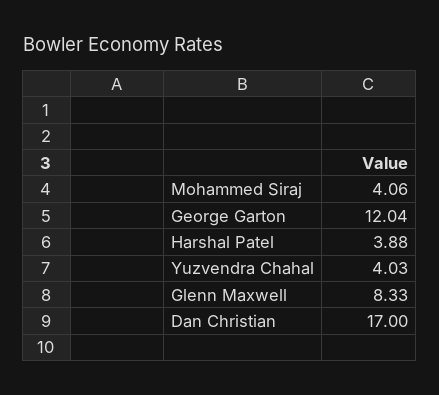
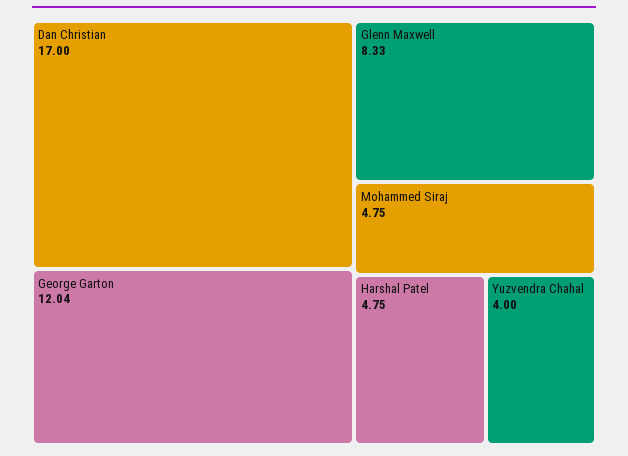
Mohammed Siraj: 4.06 -> 4.75
Harshal Patel: 3.88 -> 4.75
Yuzvendra Chahal: 4.03 -> 4

